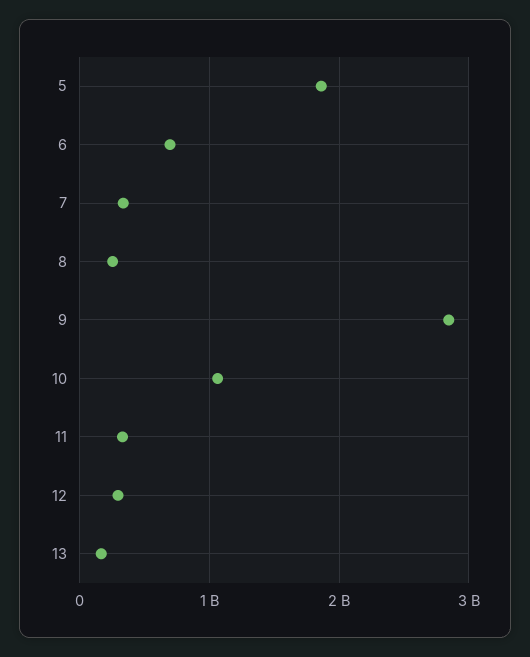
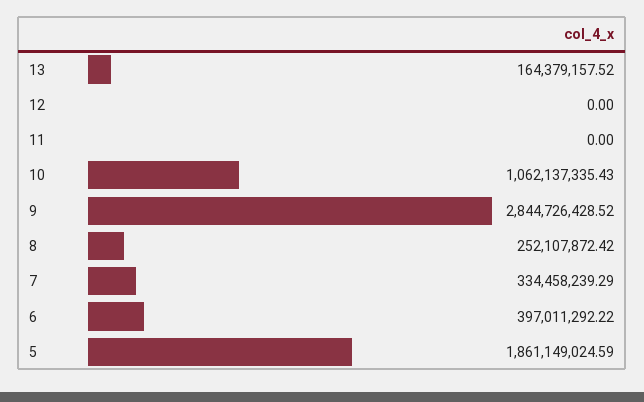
6: 700000000 -> 397011292.22
11: 300000000 -> 0
12: 300000000 -> 0

